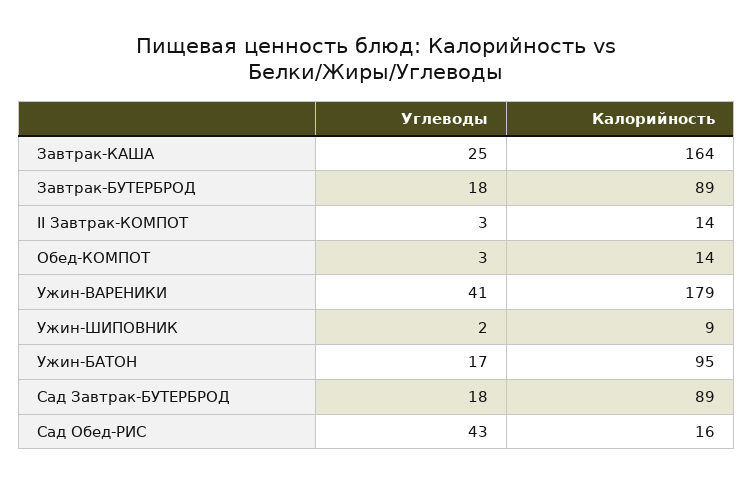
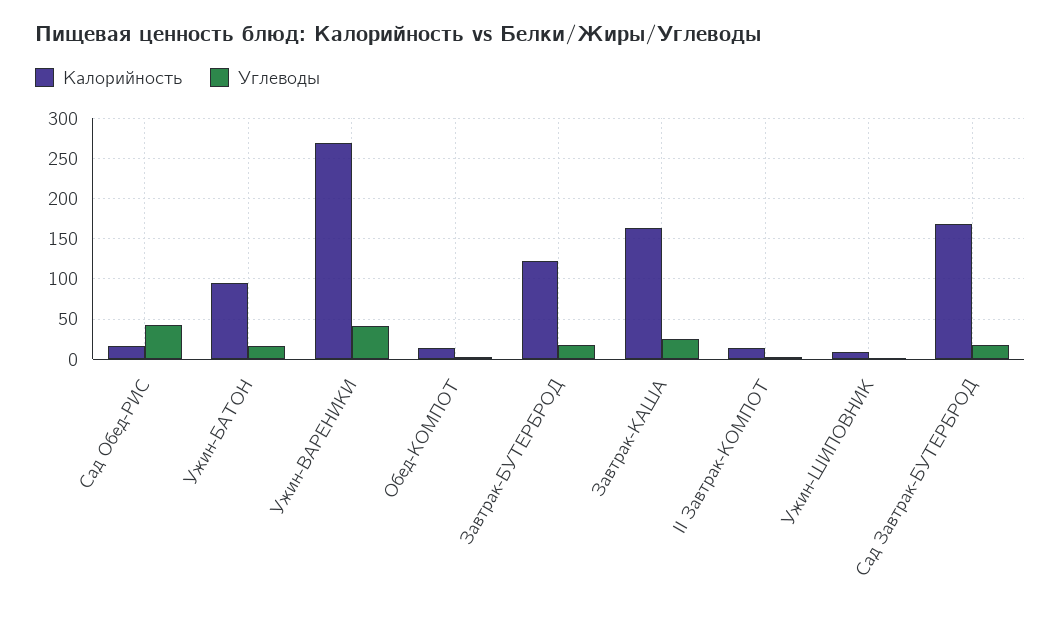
Калорийность, Завтрак-БУТЕРБРОД: 89 -> 120
Калорийность, Ужин-ВАРЕНИКИ: 179 -> 270
Калорийность, Сад Завтрак-БУТЕРБРОД: 89 -> 170

